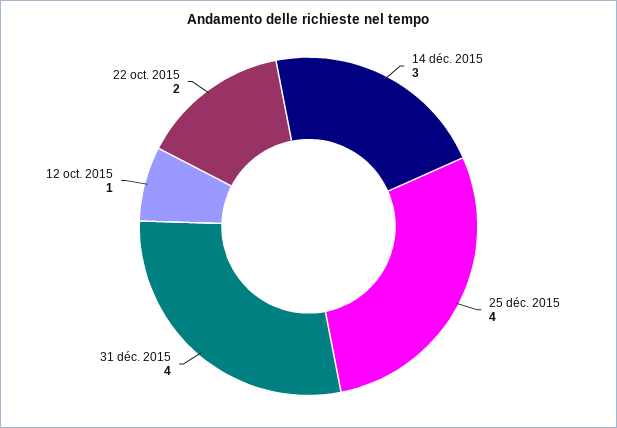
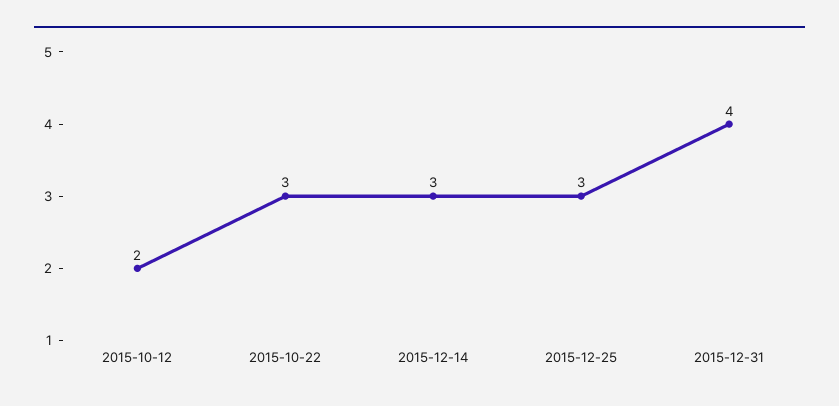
25 déc. 2015: 4 -> 3
12 oct. 2015: 1 -> 2
22 oct. 2015: 2 -> 3

